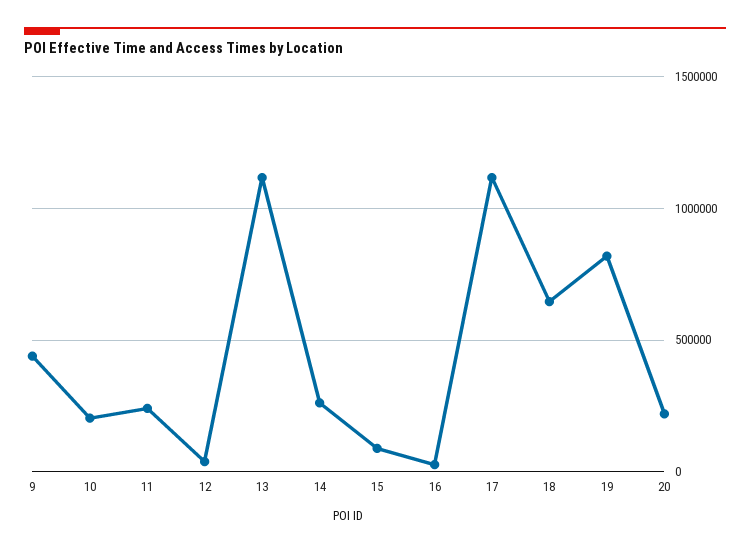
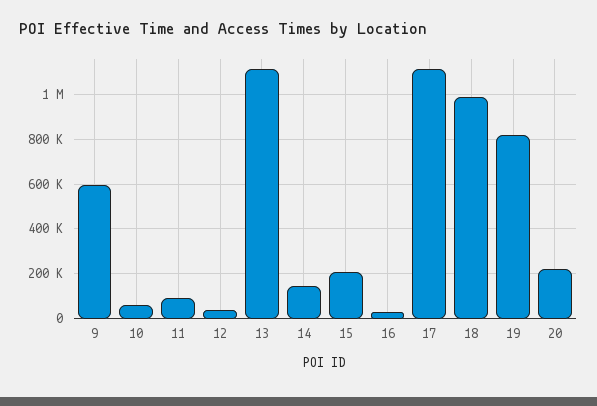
9: 450000 -> 600000
10: 200000 -> 50000
11: 250000 -> 100000
14: 250000 -> 150000
15: 100000 -> 200000
18: 650000 -> 1000000

